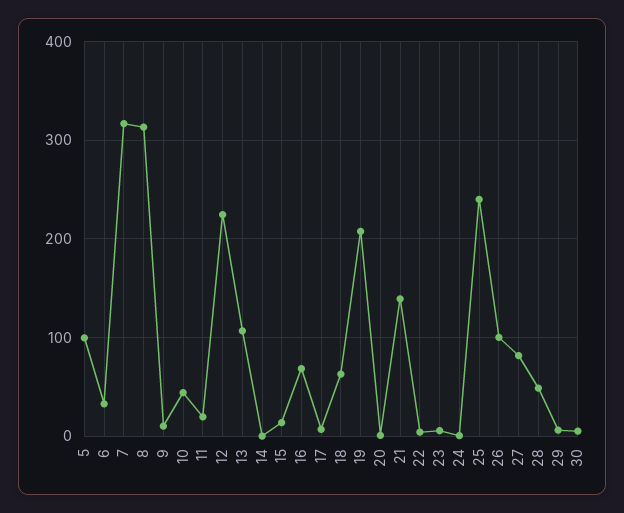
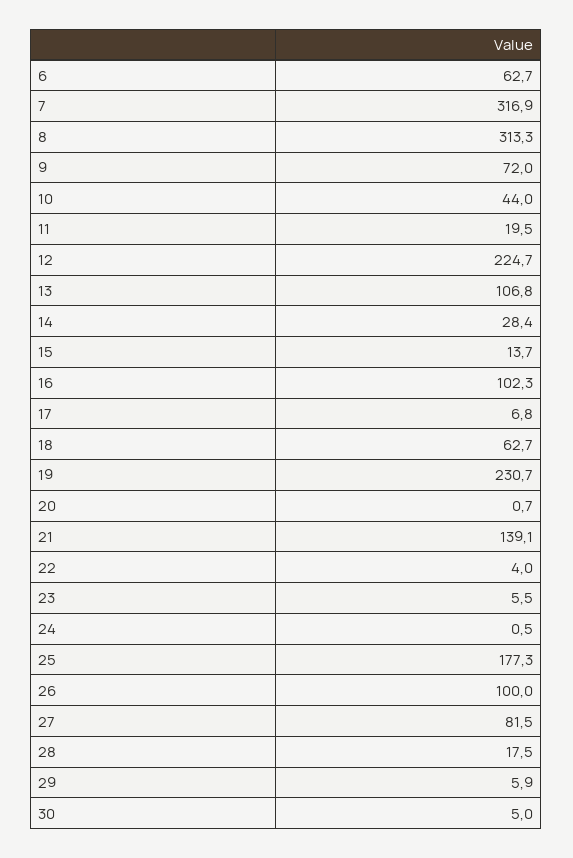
5: 100 -> none
6: 30 -> 62.7
9: 10 -> 72
14: 0 -> 28.4
16: 70 -> 102.3
19: 210 -> 230.7
25: 240 -> 177.3
28: 50 -> 17.5

